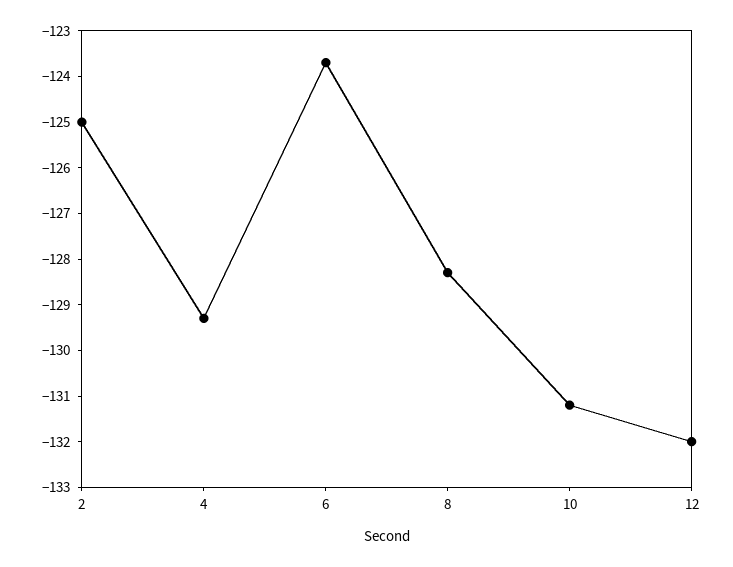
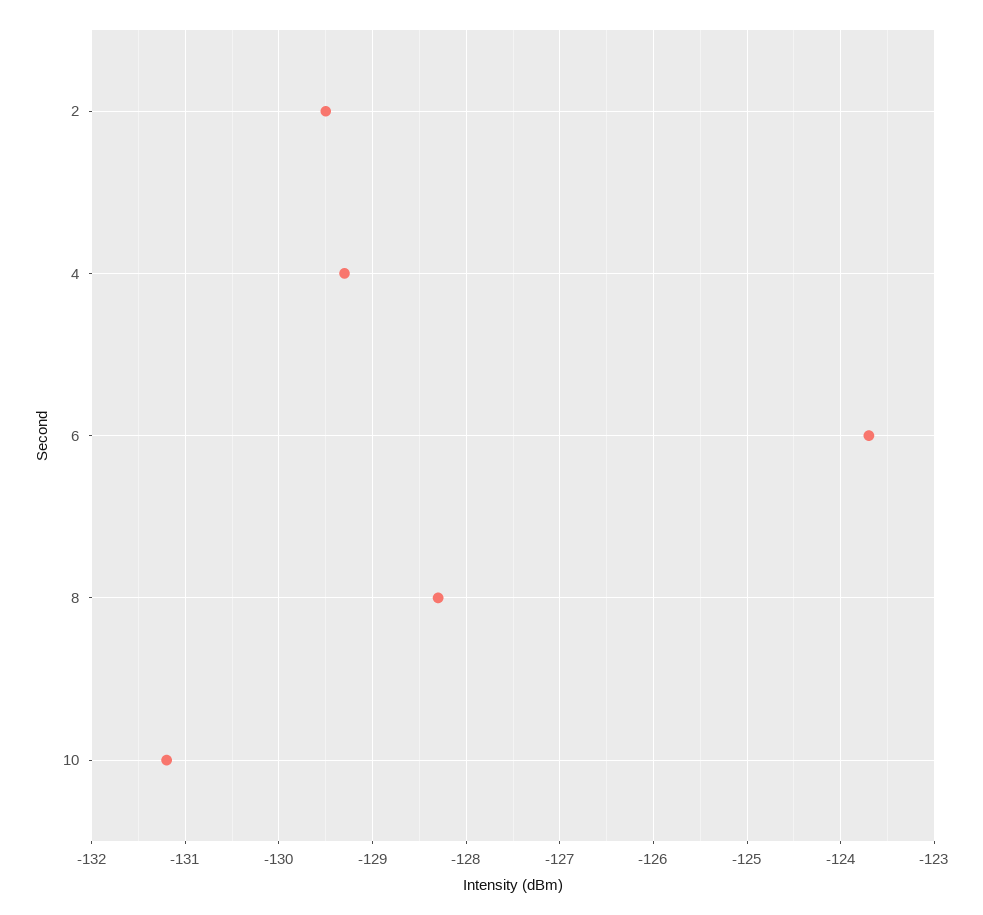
2: -125 -> -129.5
12: -132 -> none

